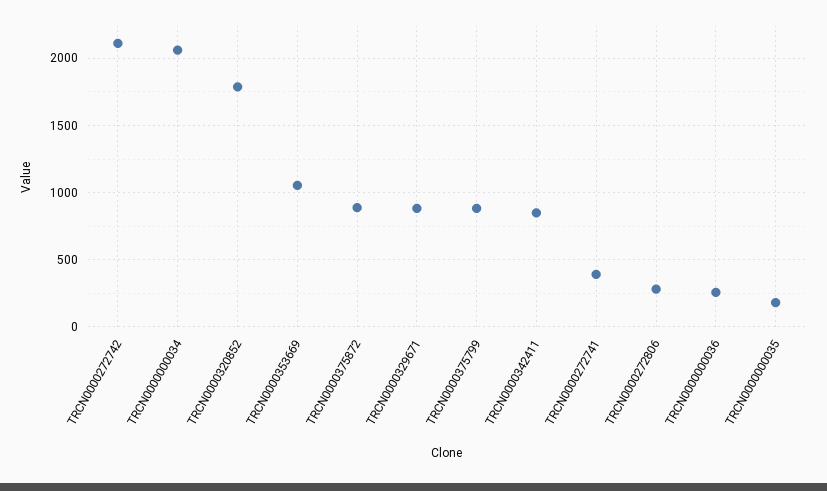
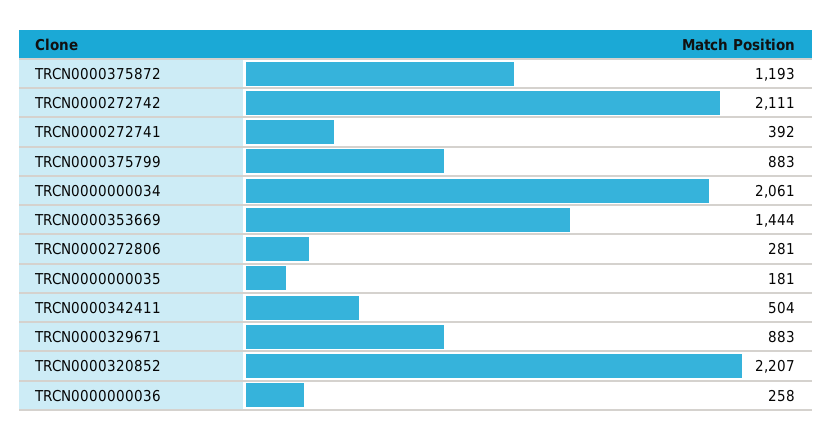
TRCN0000320852: 1800 -> 2207
TRCN0000353669: 1050 -> 1444
TRCN0000375872: 900 -> 1193
TRCN0000342411: 850 -> 504

